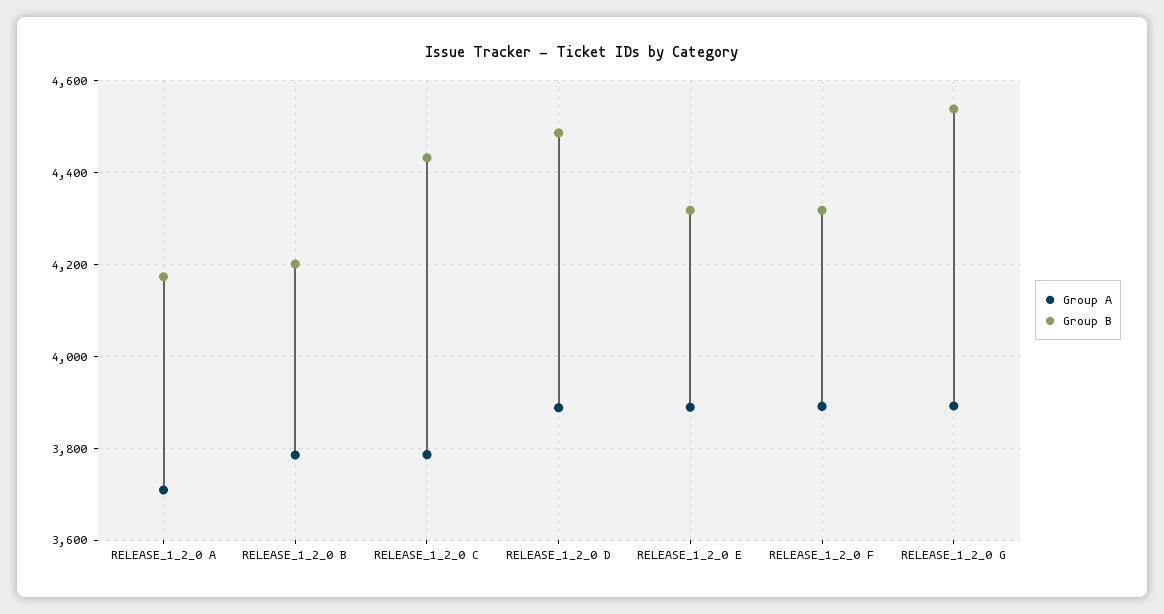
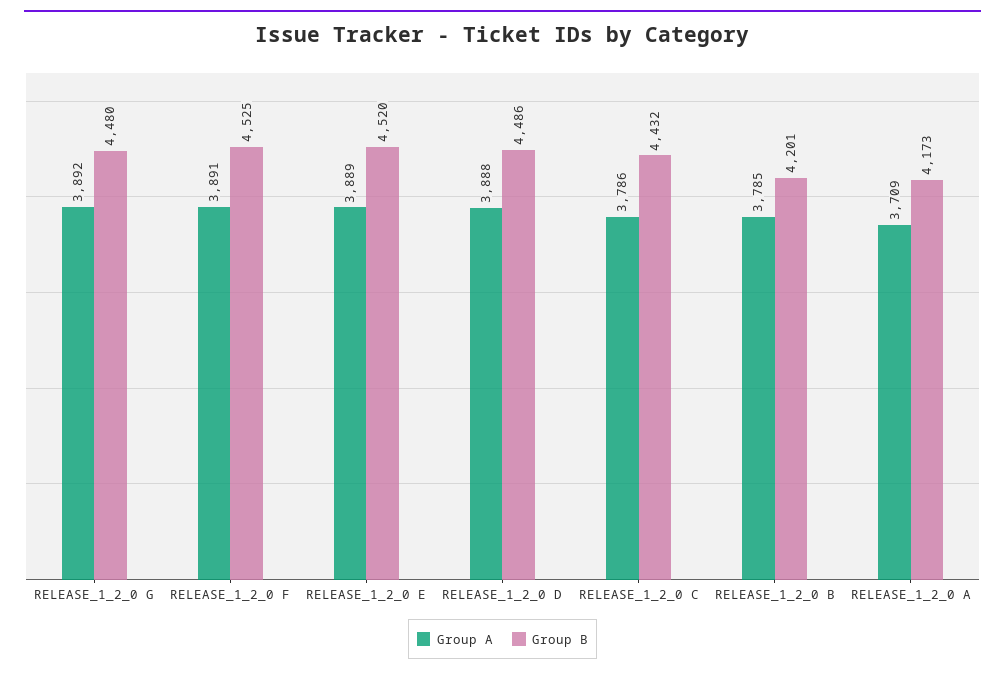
Group B, RELEASE_1_2_0 E: 4320 -> 4520
Group B, RELEASE_1_2_0 F: 4320 -> 4525
Group B, RELEASE_1_2_0 G: 4540 -> 4480

